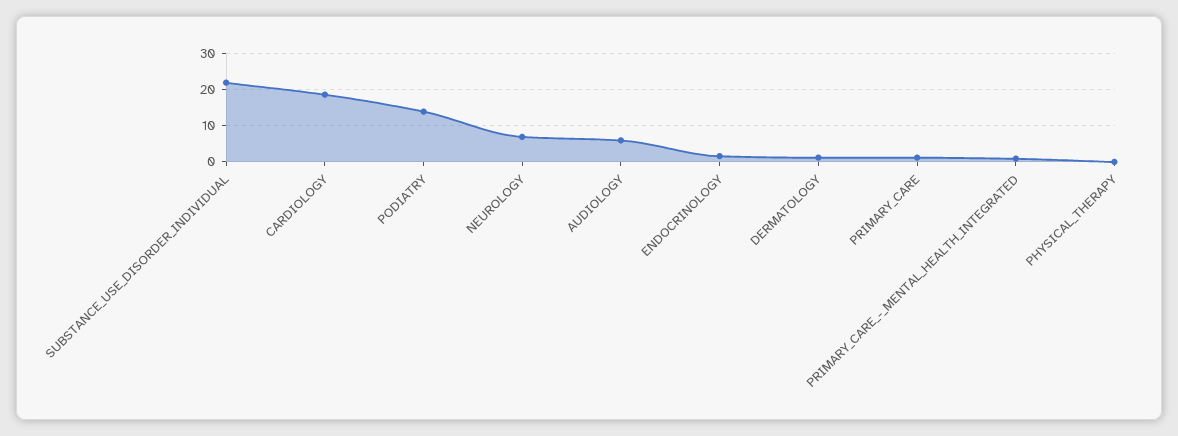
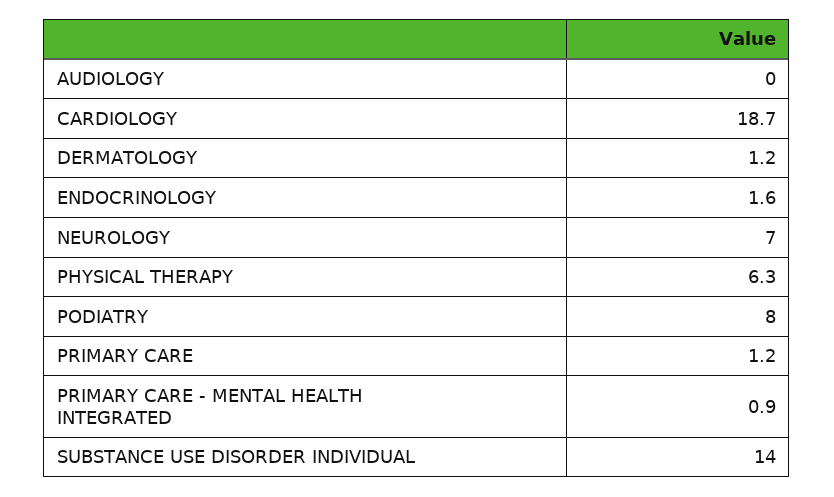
SUBSTANCE_USE_DISORDER_INDIVIDUAL: 22 -> 14
PODIATRY: 14 -> 8
AUDIOLOGY: 6 -> 0
PHYSICAL_THERAPY: 0 -> 6.3

